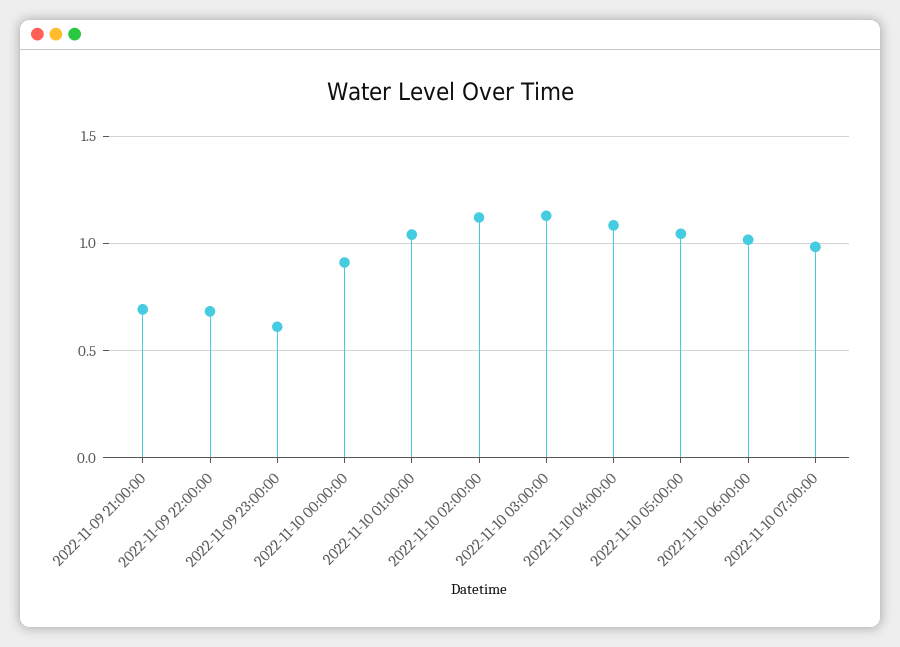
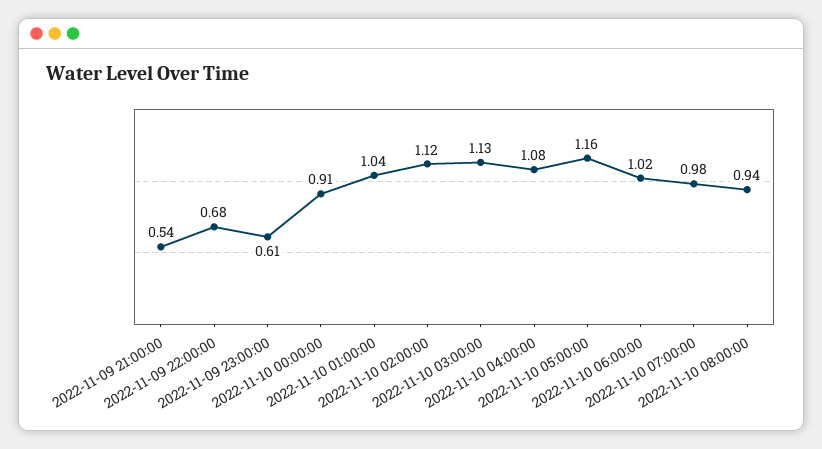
2022-11-09 21:00:00: 0.7 -> 0.54
2022-11-10 05:00:00: 1.05 -> 1.16
2022-11-10 08:00:00: none -> 0.94

